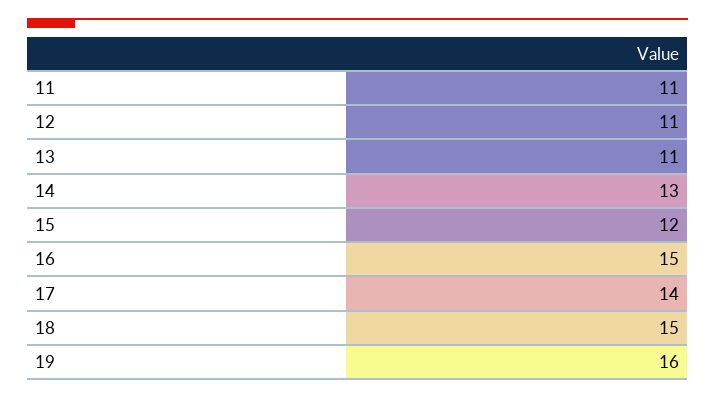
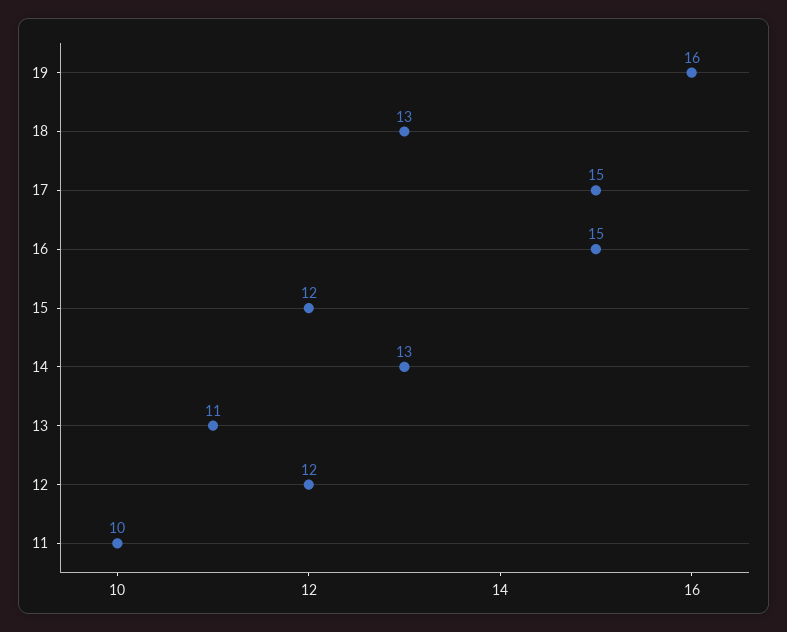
11: 11 -> 10
12: 11 -> 12
17: 14 -> 15
18: 15 -> 13

